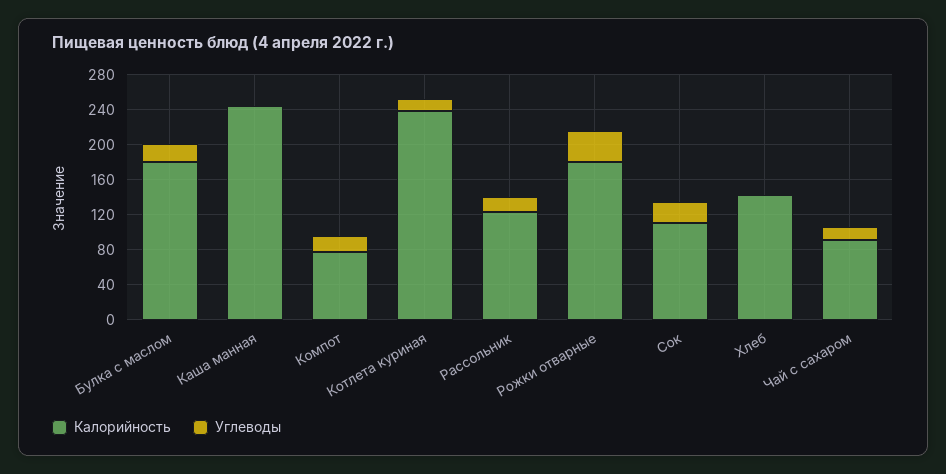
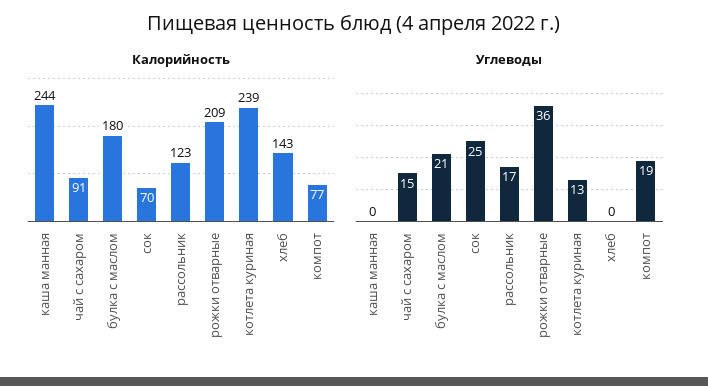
Калорийность, Рожки отварные: 180 -> 209
Калорийность, Сок: 110 -> 70

